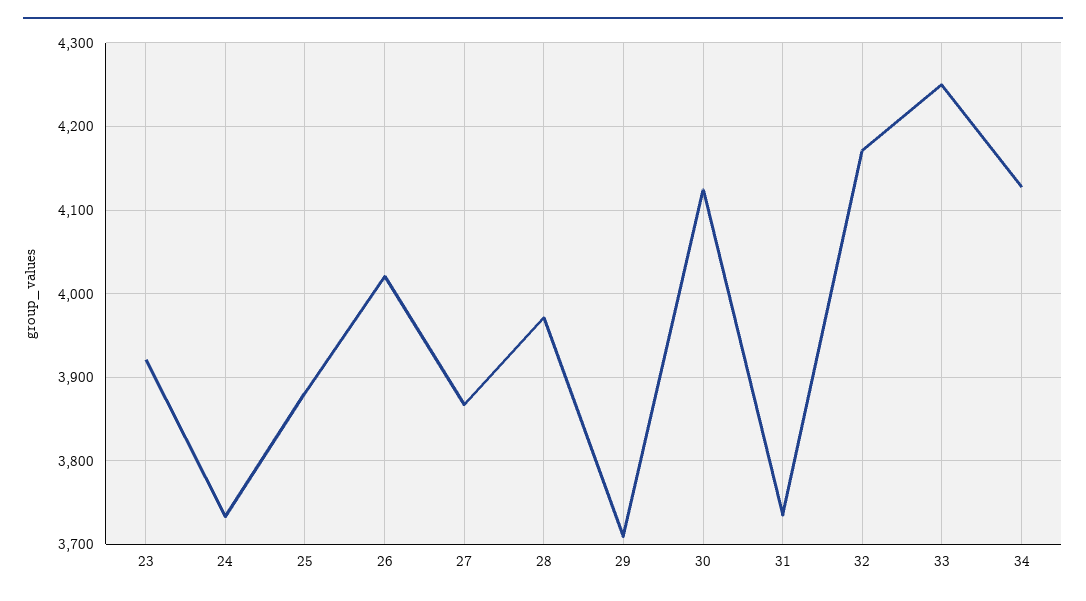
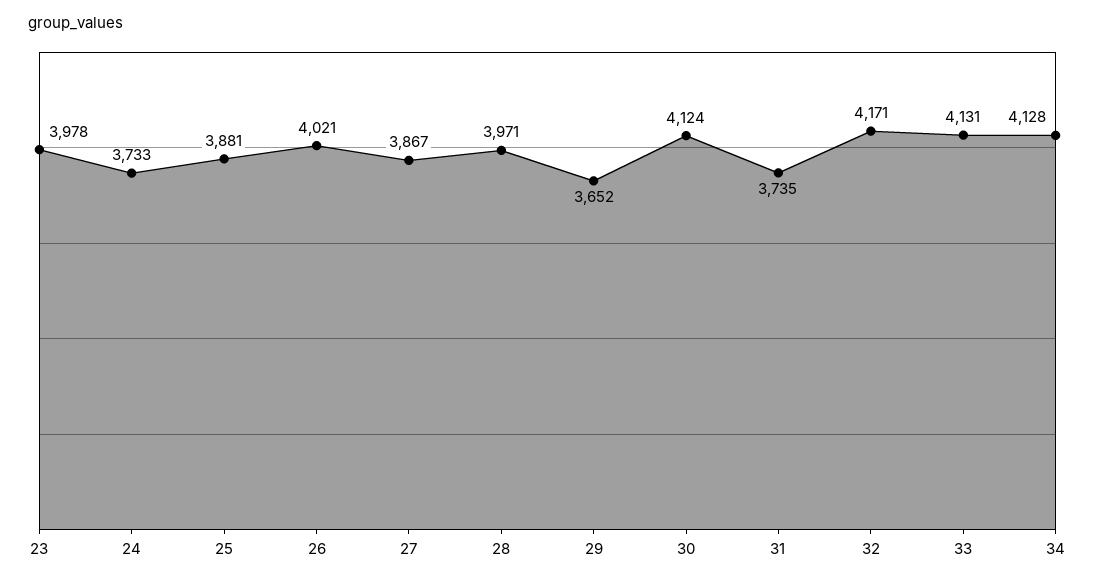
23: 3920 -> 3978
29: 3710 -> 3652
33: 4250 -> 4131

